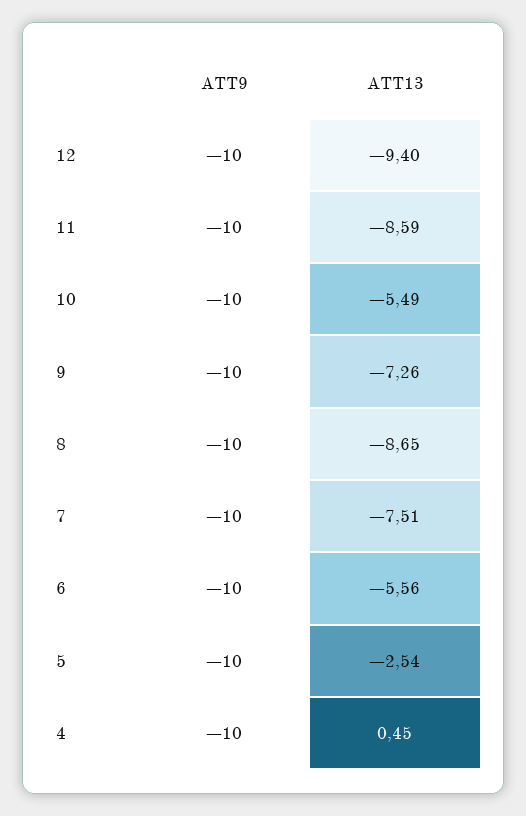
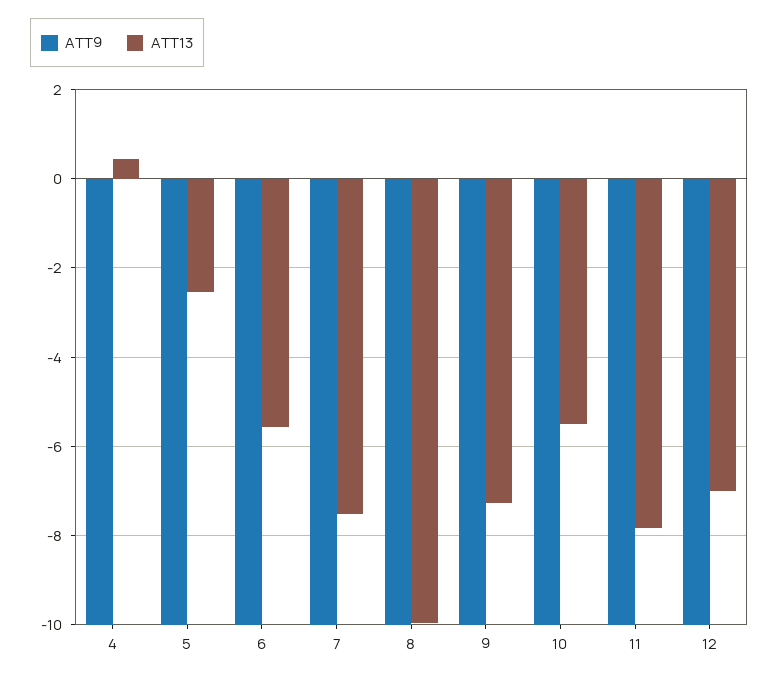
ATT13, 12: -9.4 -> -7
ATT13, 11: -8.59 -> -7.8
ATT13, 8: -8.65 -> -10

